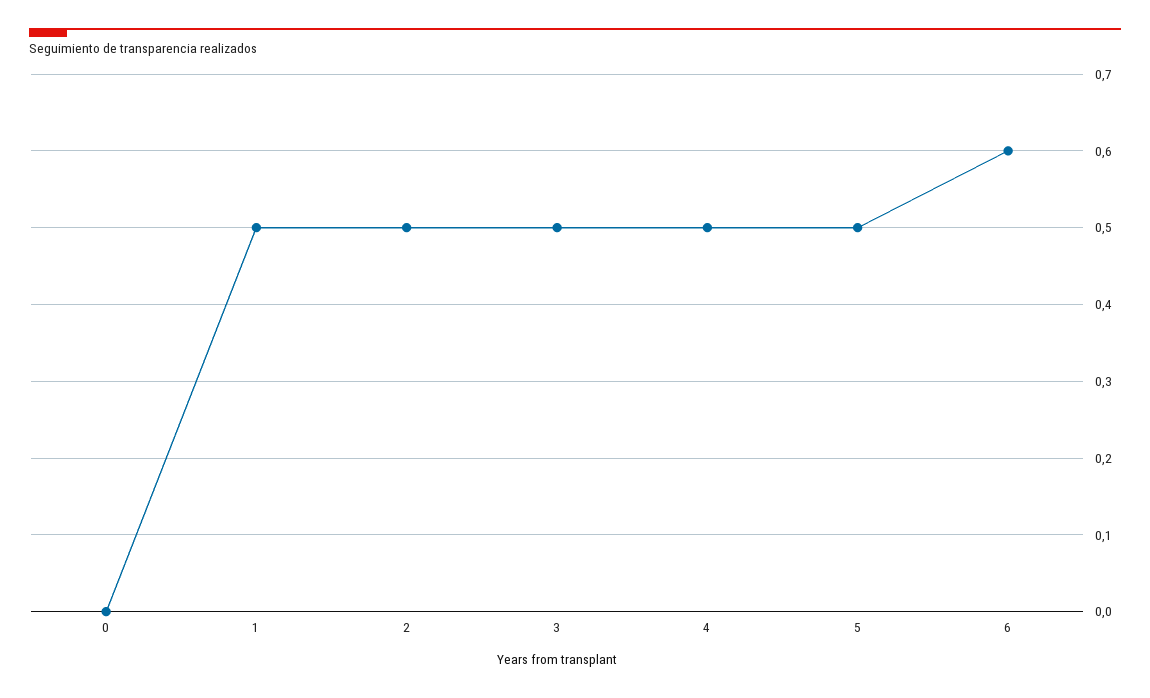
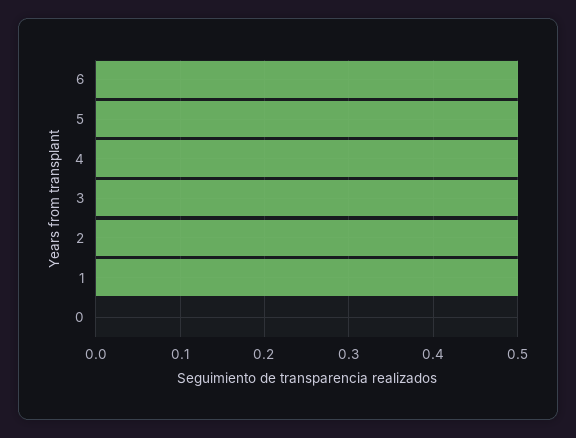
6: 0.6 -> 0.5

